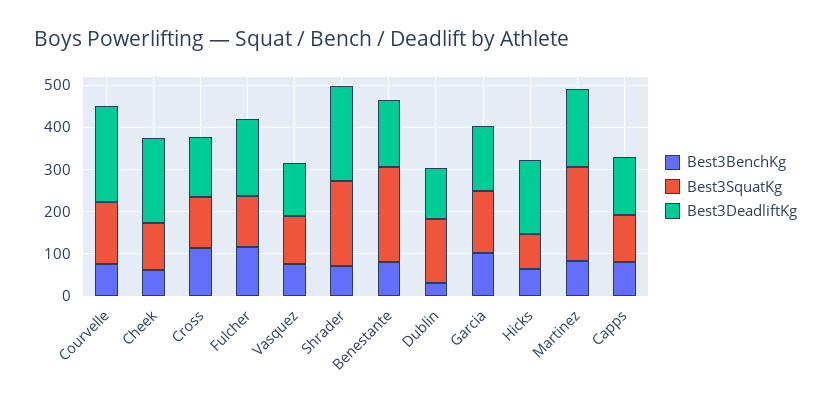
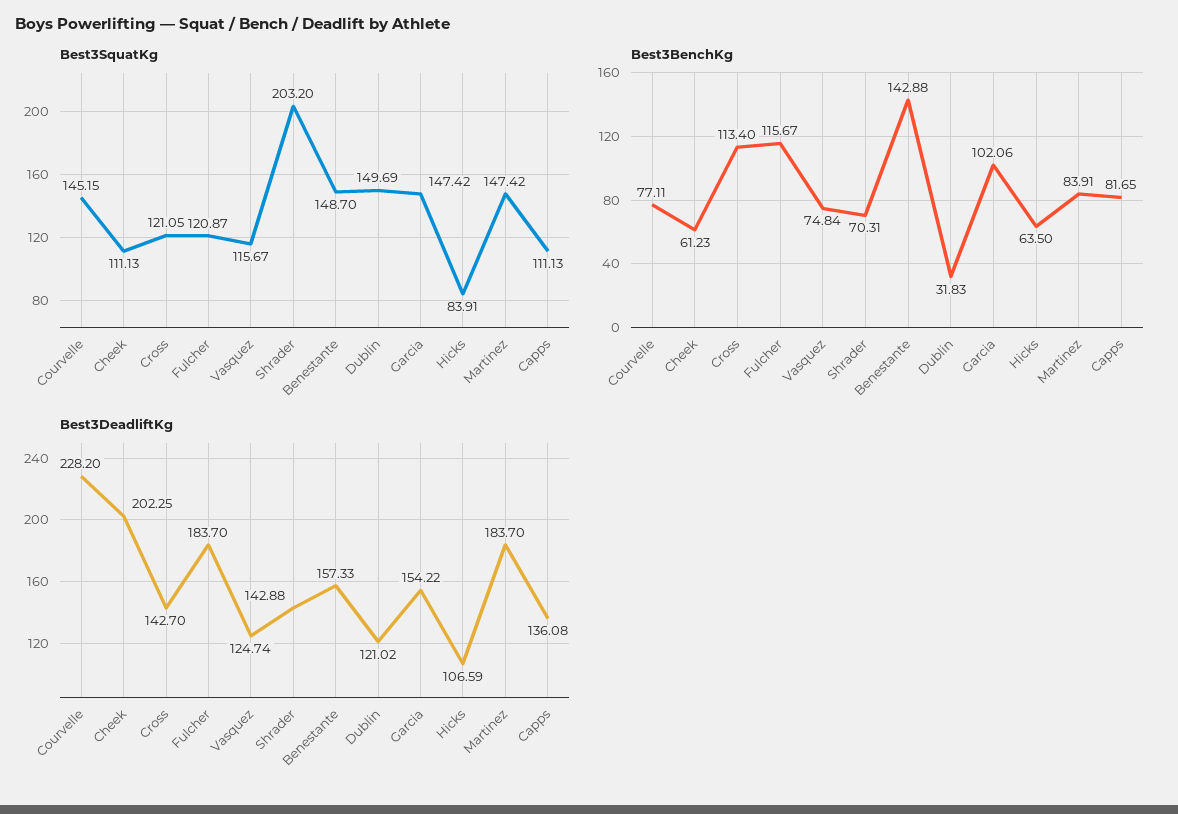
Best3DeadliftKg, Shrader: 220 -> 142.88
Best3BenchKg, Benestante: 80 -> 142.88
Best3SquatKg, Benestante: 220 -> 148.7
Best3DeadliftKg, Hicks: 180 -> 106.59
Best3SquatKg, Martinez: 220 -> 147.42

